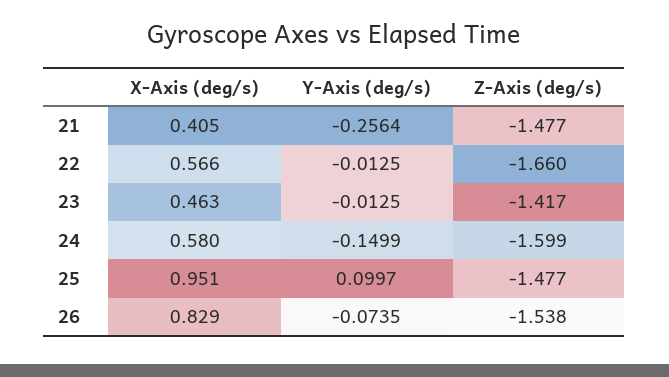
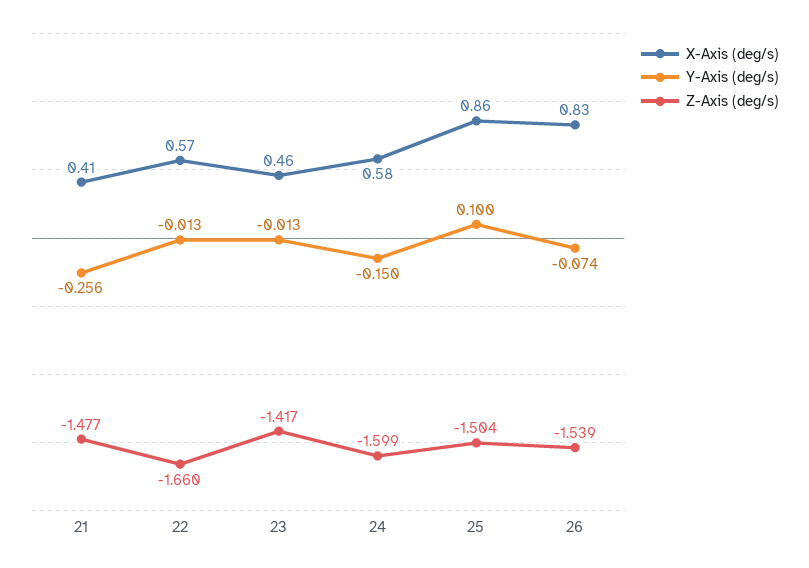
X-Axis (deg/s), 25: 0.951 -> 0.86
Z-Axis (deg/s), 25: -1.477 -> -1.504
Z-Axis (deg/s), 26: -1.538 -> -1.539

